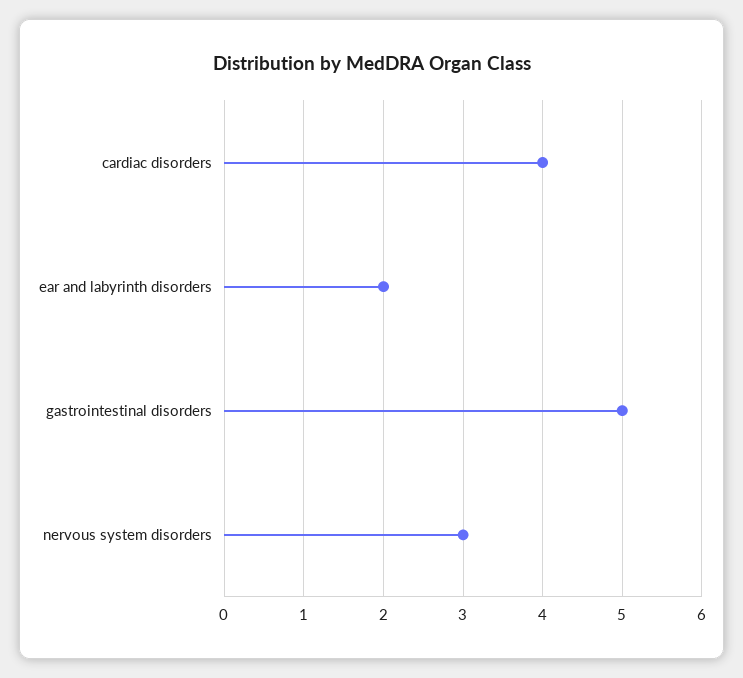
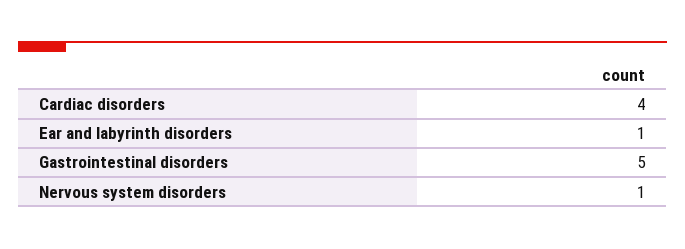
ear and labyrinth disorders: 2 -> 1
nervous system disorders: 3 -> 1

